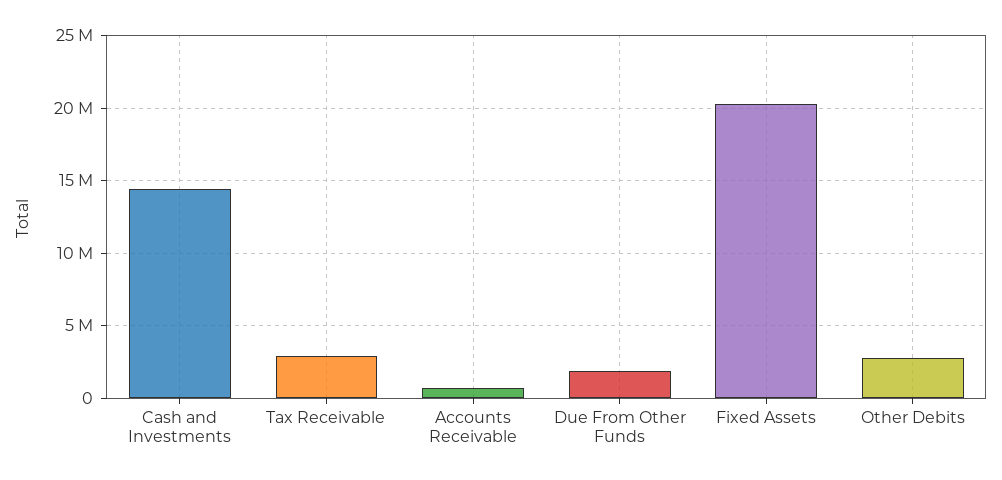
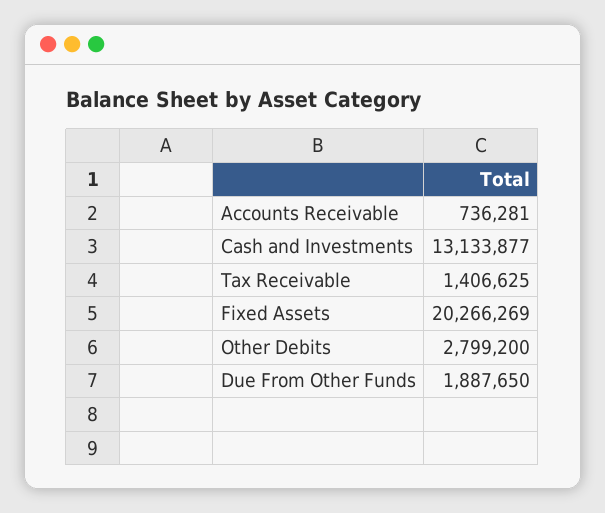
Cash and Investments: 14500000 -> 13133877
Tax Receivable: 3000000 -> 1406625

